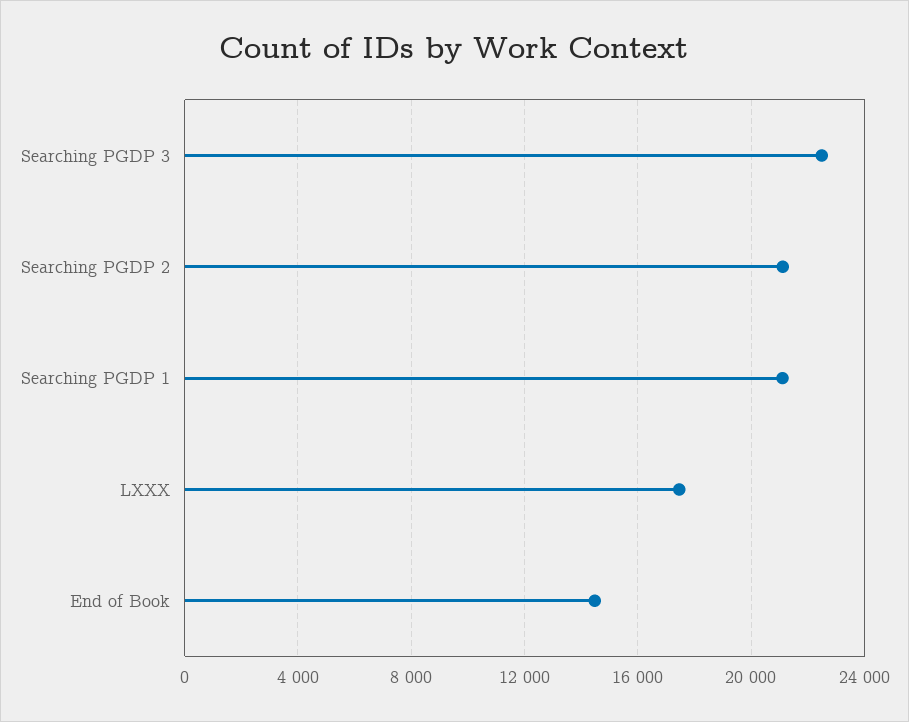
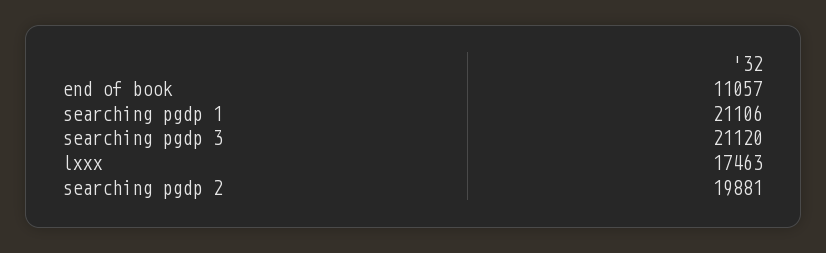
Searching PGDP 3: 22500 -> 21120
Searching PGDP 2: 21000 -> 19881
End of Book: 14500 -> 11057

